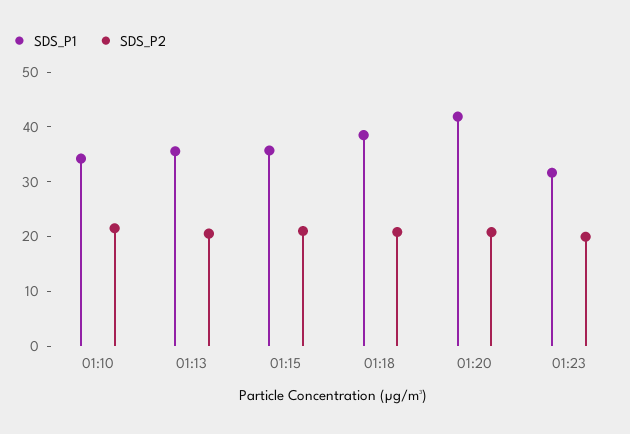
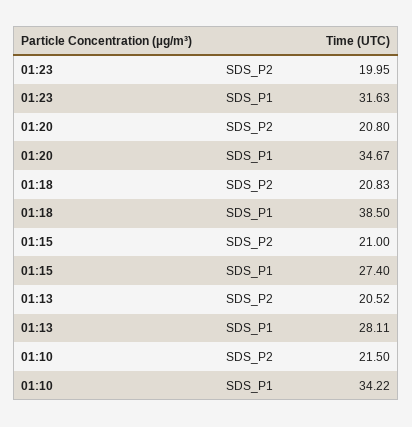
SDS_P1, 01:13: 36 -> 28.11
SDS_P1, 01:15: 36 -> 27.4
SDS_P1, 01:20: 42 -> 34.67

